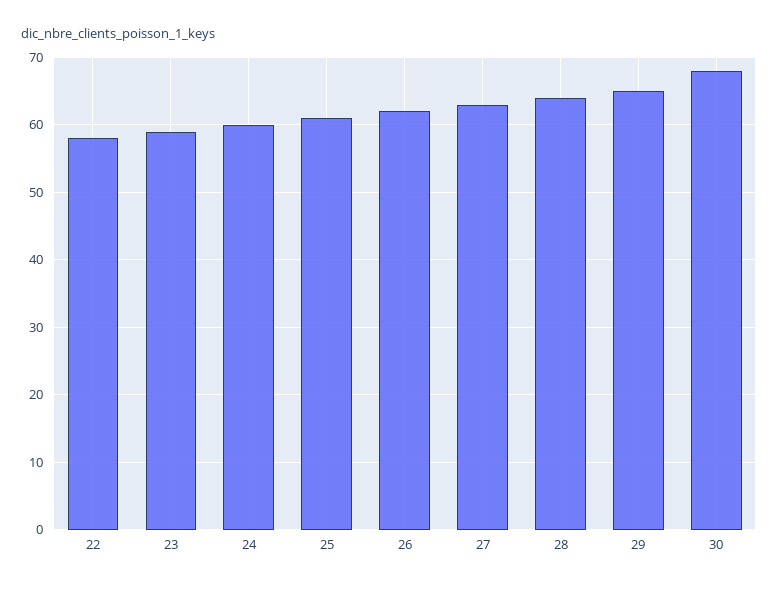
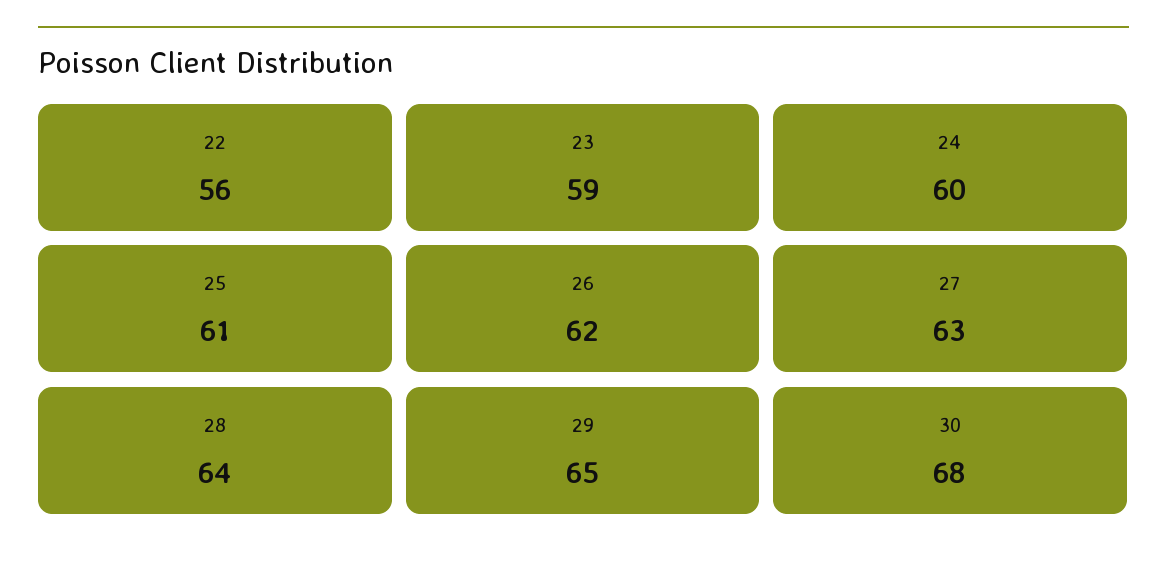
22: 58 -> 56

